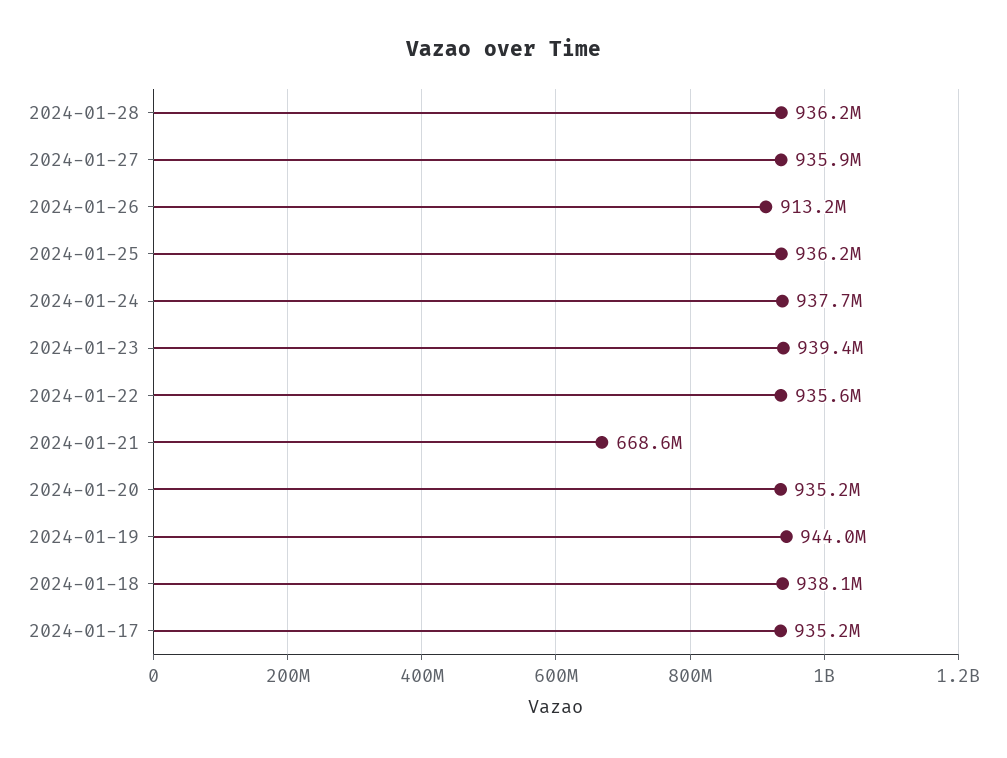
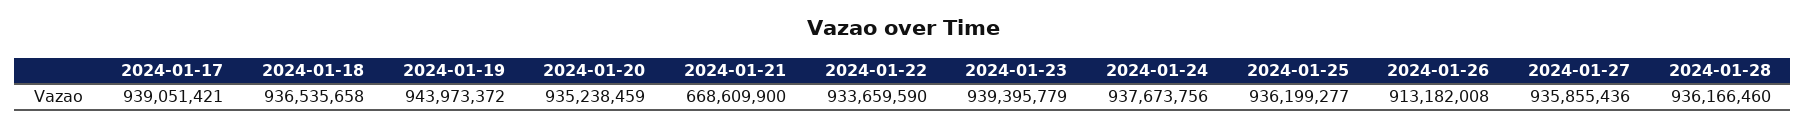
2024-01-22: 935600000 -> 933659590
2024-01-18: 938100000 -> 936535658
2024-01-17: 935200000 -> 939051421

